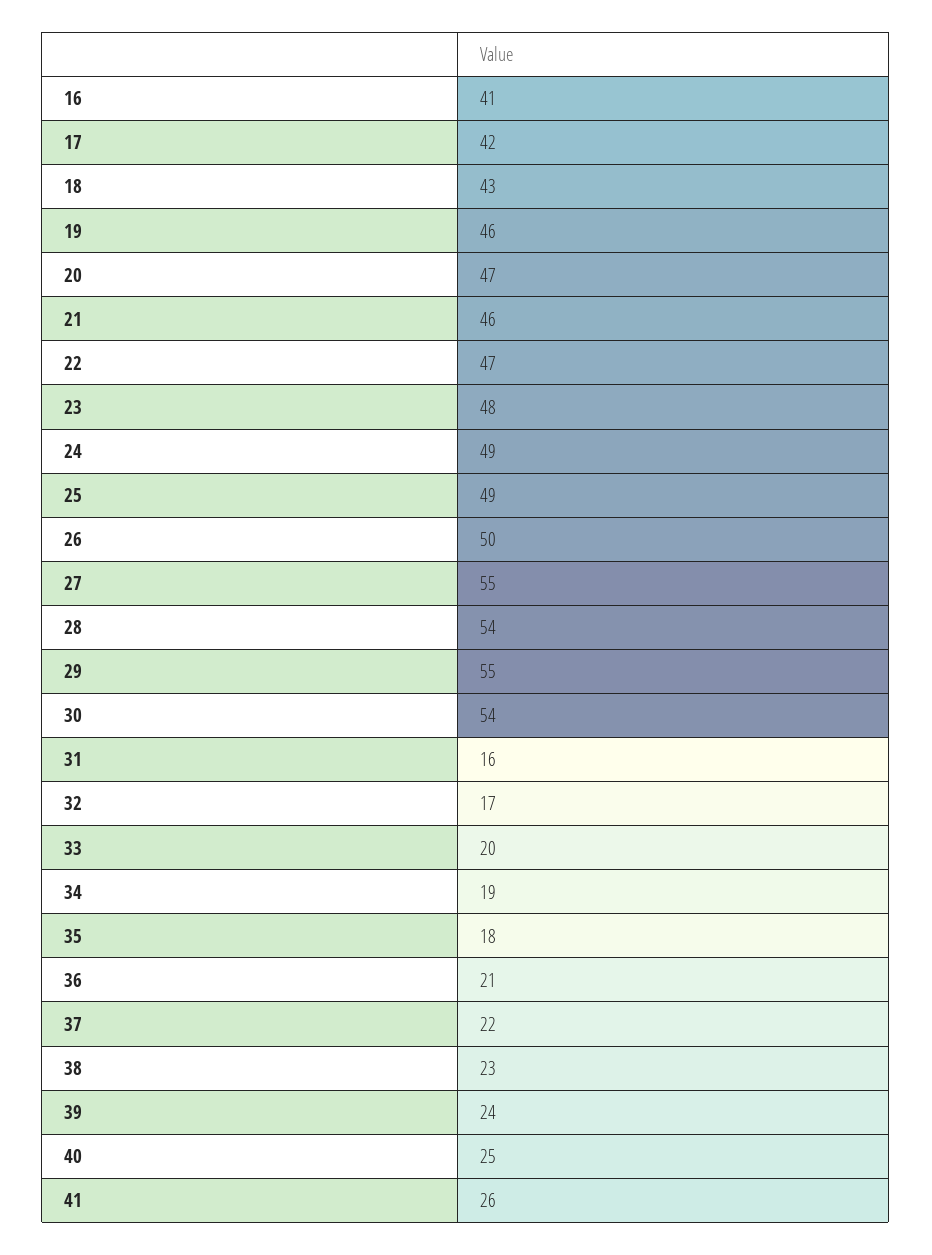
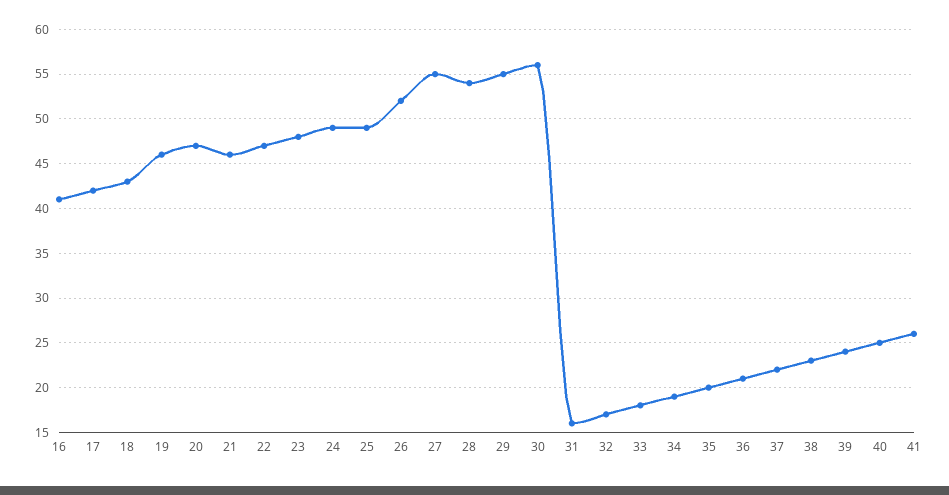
26: 50 -> 52
30: 54 -> 56
33: 20 -> 18
35: 18 -> 20

